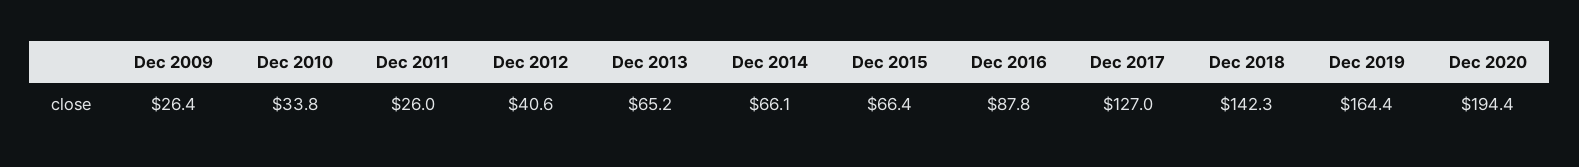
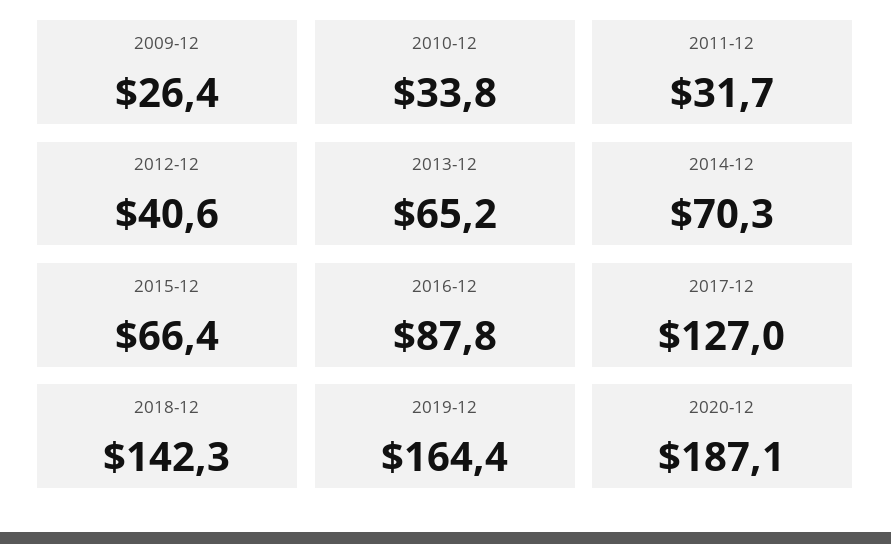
Dec 2011: 26 -> 31.7
Dec 2014: 66.1 -> 70.3
Dec 2020: 194.4 -> 187.1

